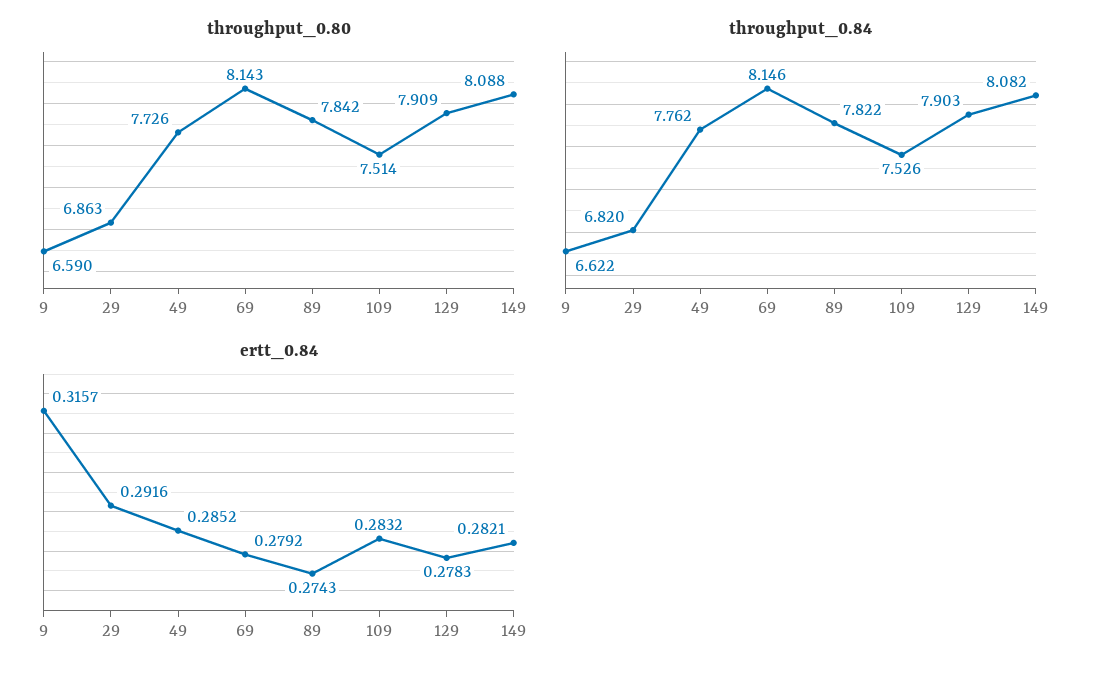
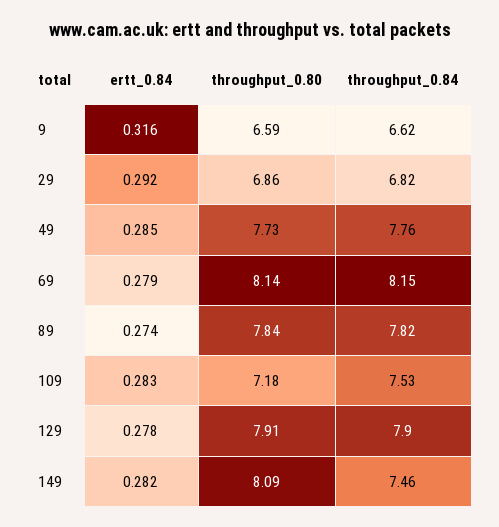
throughput_0.80, 109: 7.514 -> 7.18
throughput_0.84, 149: 8.082 -> 7.46

